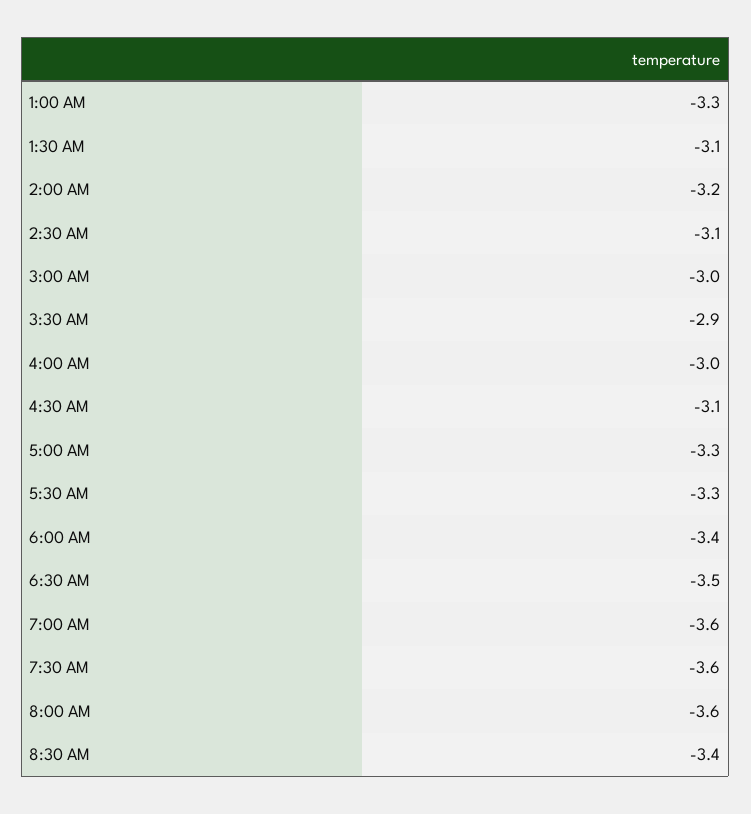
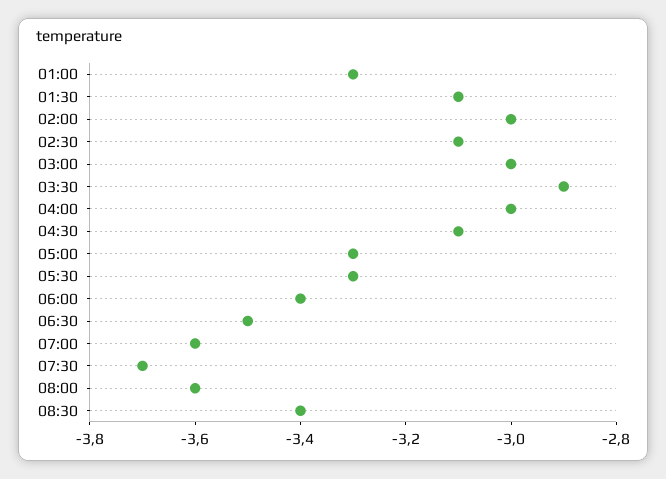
2:00 AM: -3.2 -> -3
7:30 AM: -3.6 -> -3.7

